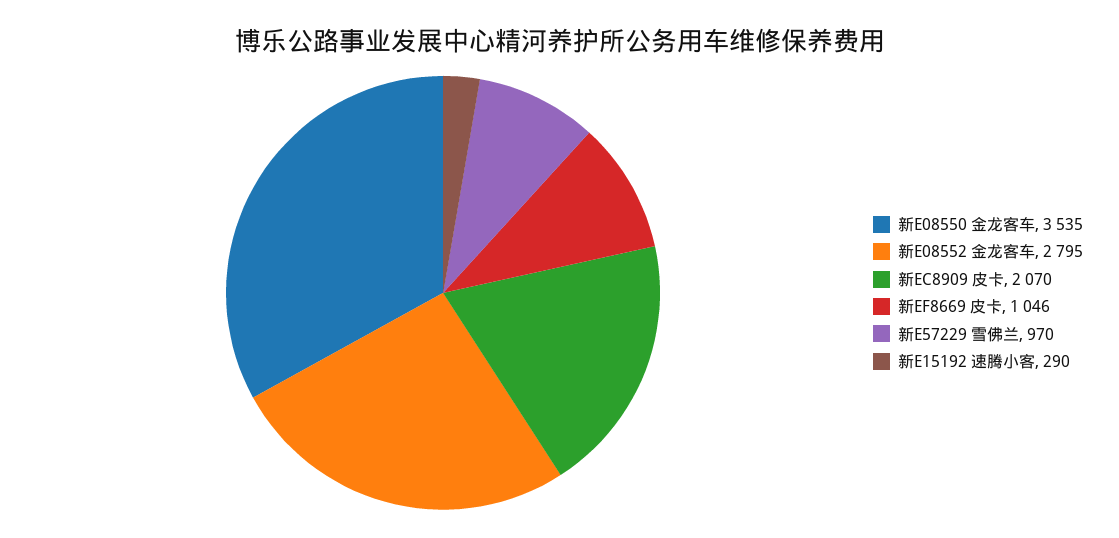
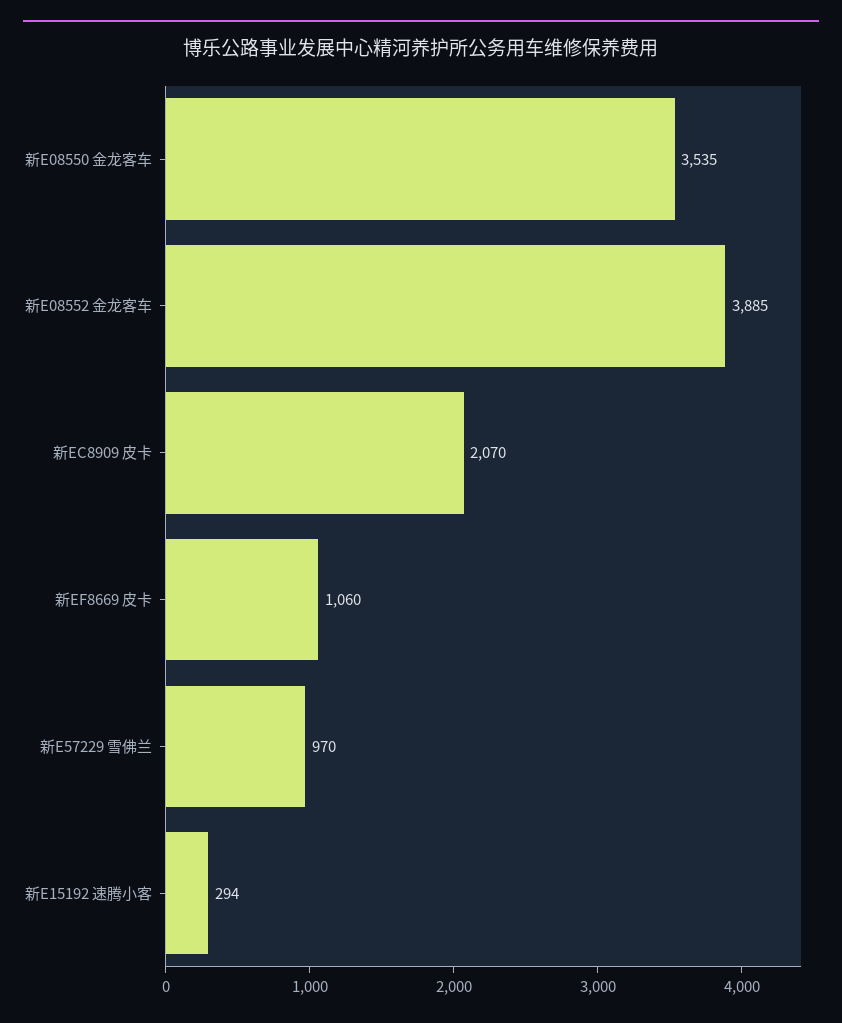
新E08552 金龙客车: 2795 -> 3885
新EF8669 皮卡: 1046 -> 1060
新E15192 速腾小客: 290 -> 294

